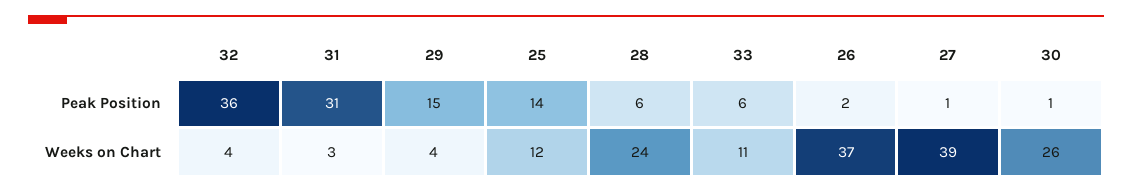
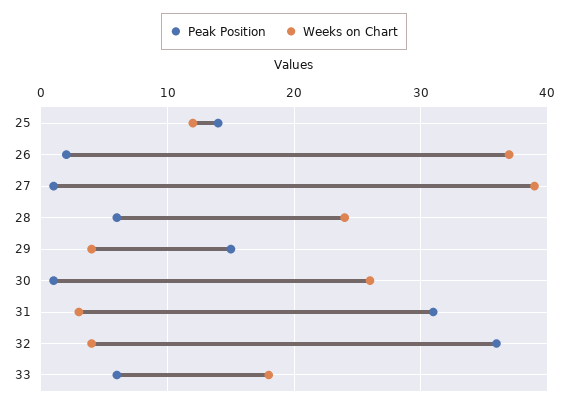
Weeks on Chart, 33: 11 -> 18

